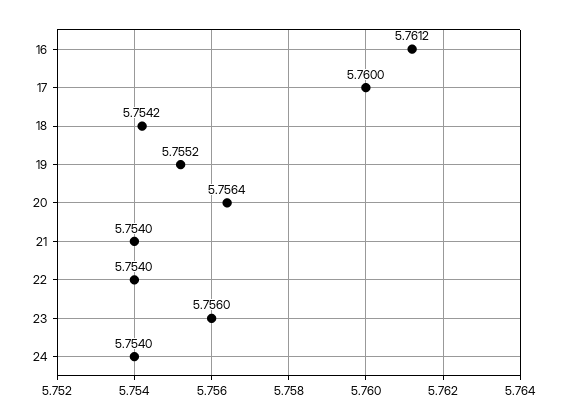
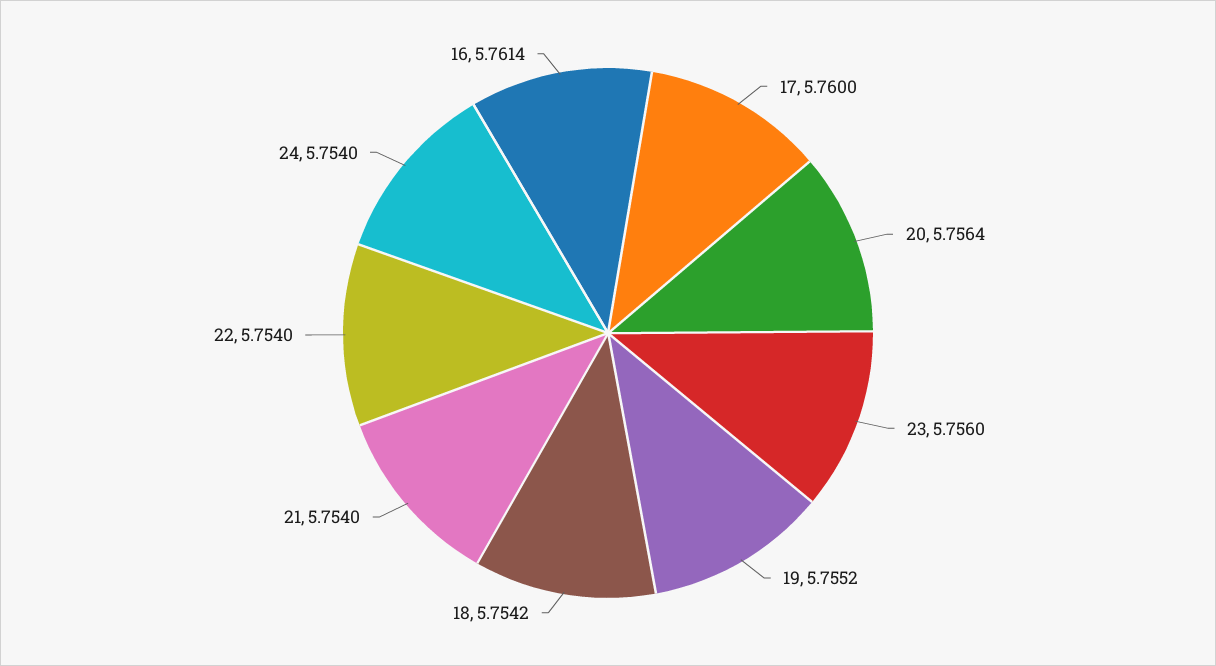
16: 5.7612 -> 5.7614

